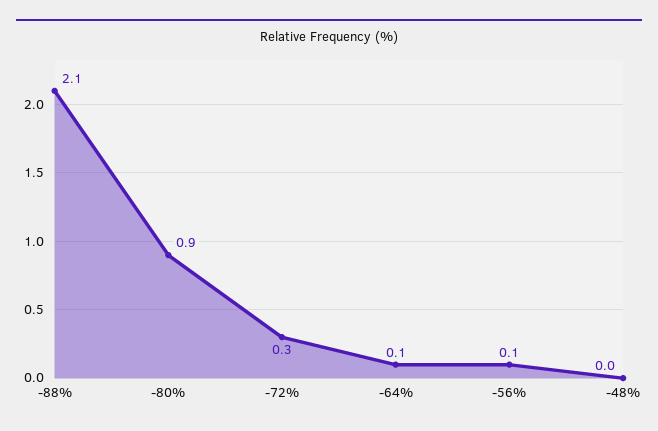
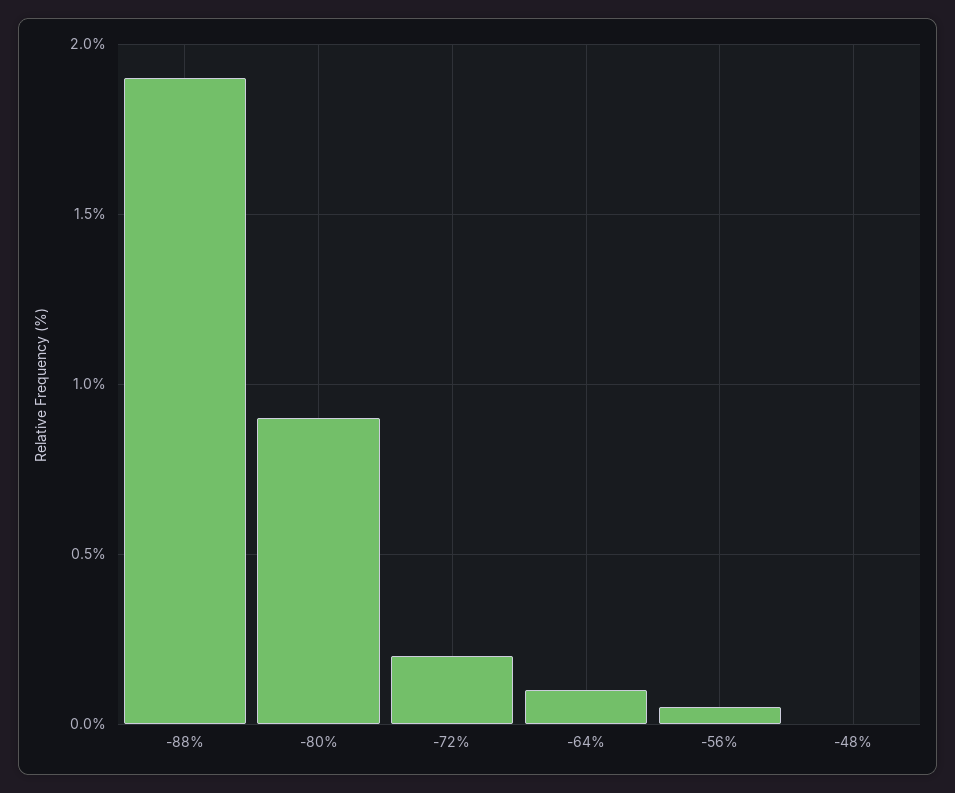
-88%: 2.1 -> 1.9
-72%: 0.3 -> 0.2
-56%: 0.1 -> 0.05

